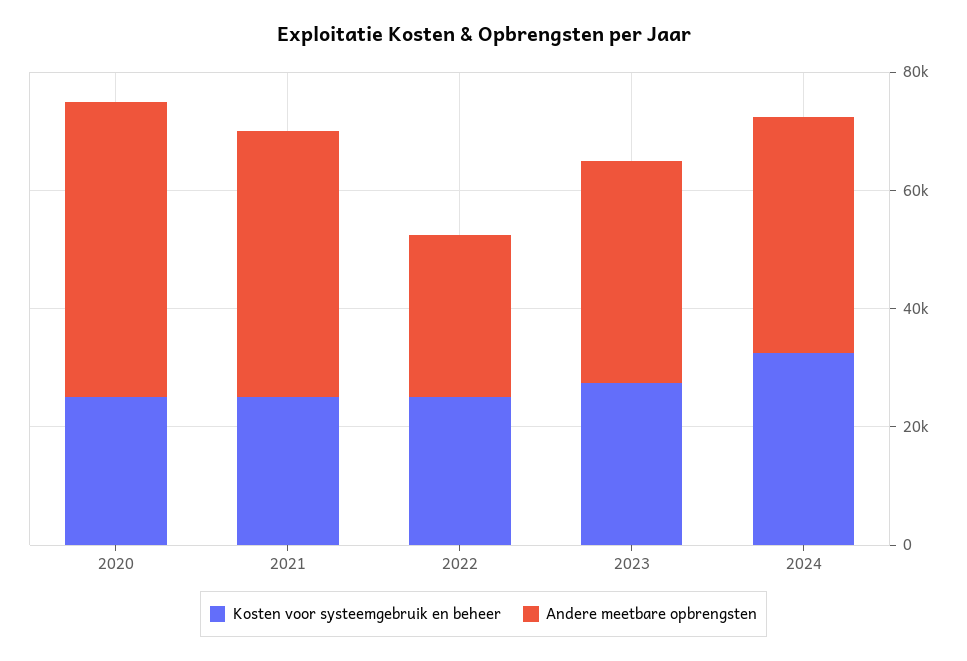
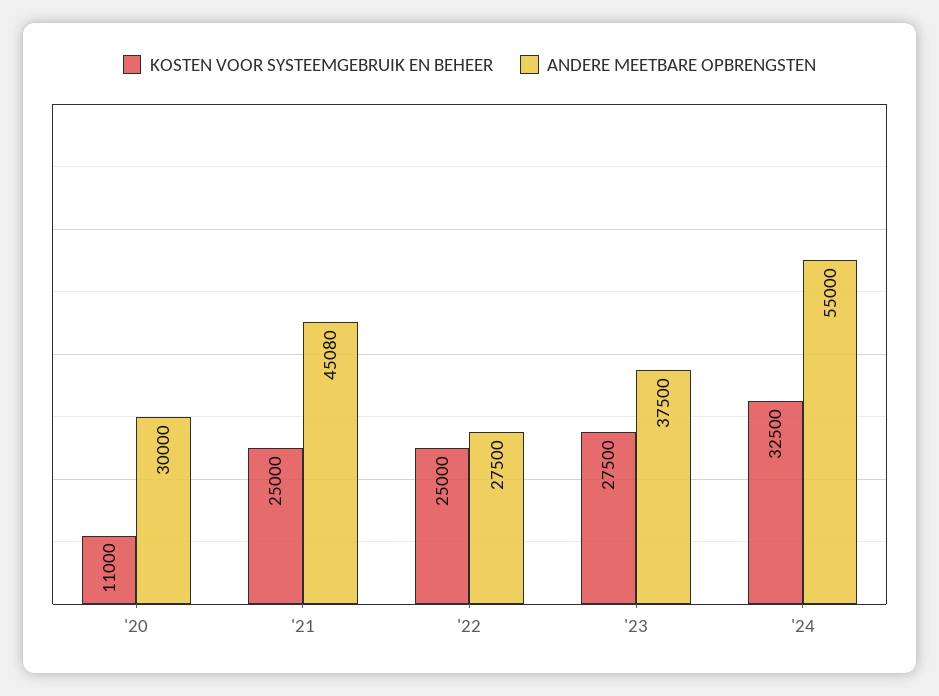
Kosten voor systeemgebruik en beheer, 2020: 25000 -> 11000
Andere meetbare opbrengsten, 2020: 50000 -> 30000
Andere meetbare opbrengsten, 2024: 40000 -> 55000

